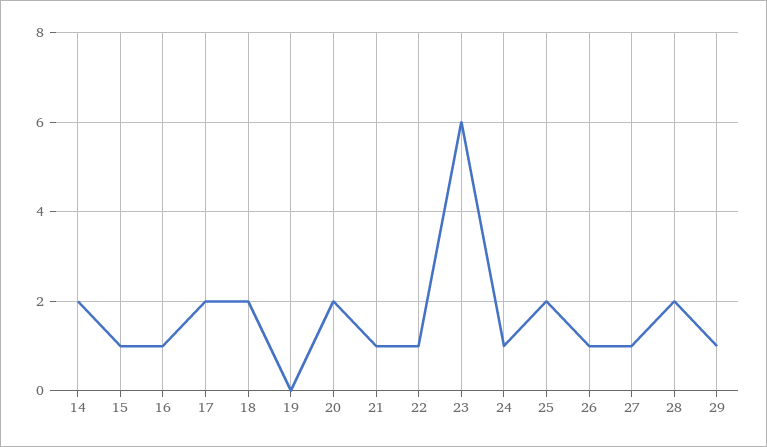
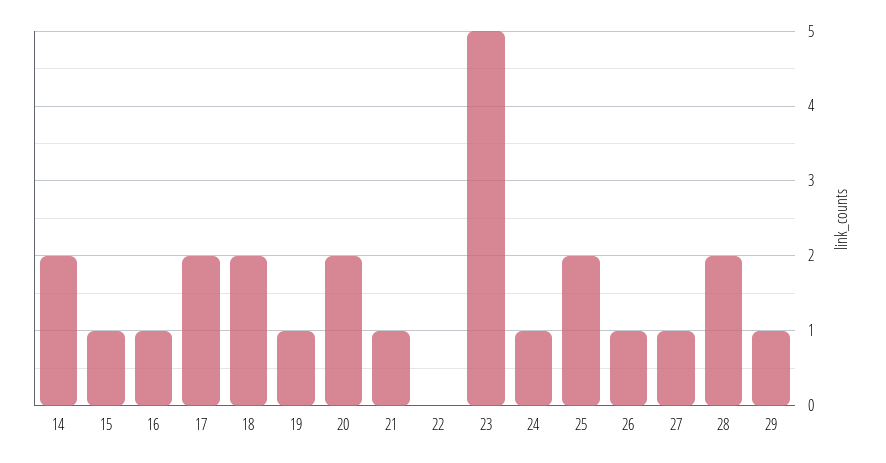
19: 0 -> 1
22: 1 -> 0
23: 6 -> 5

